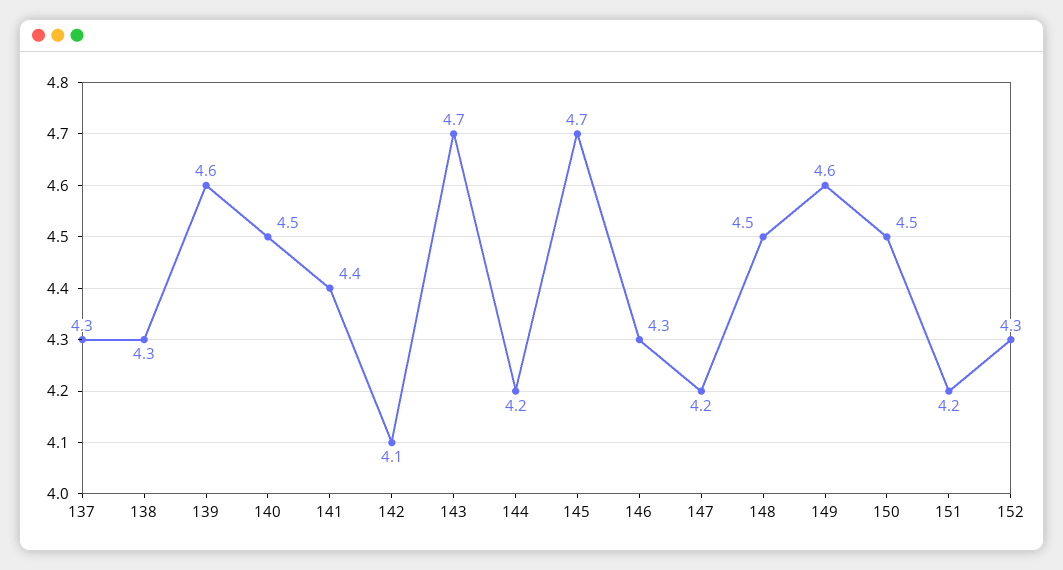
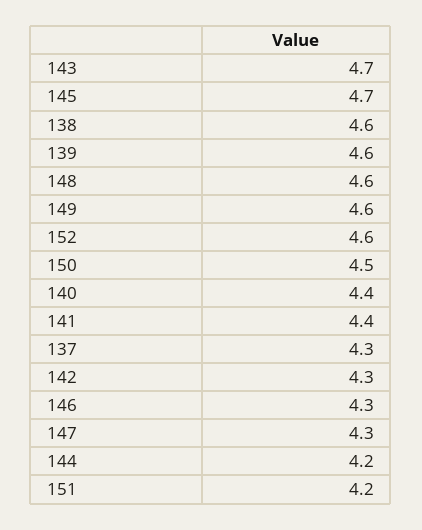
138: 4.3 -> 4.6
140: 4.5 -> 4.4
142: 4.1 -> 4.3
147: 4.2 -> 4.3
148: 4.5 -> 4.6
152: 4.3 -> 4.6

